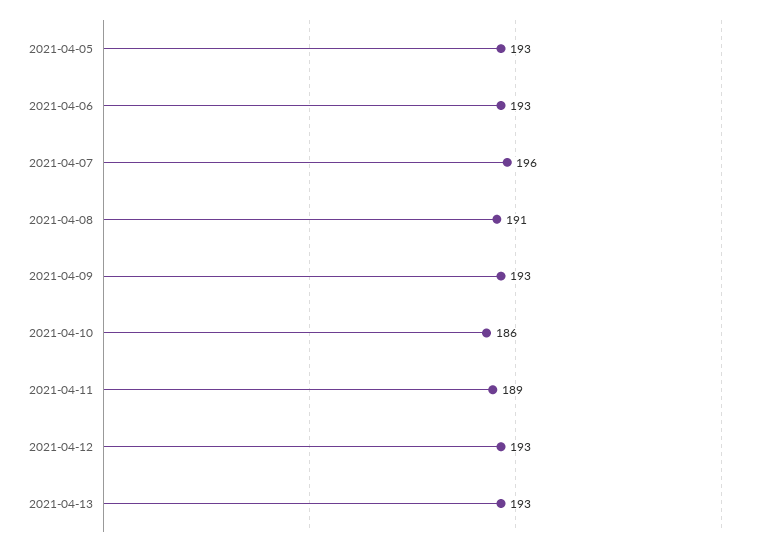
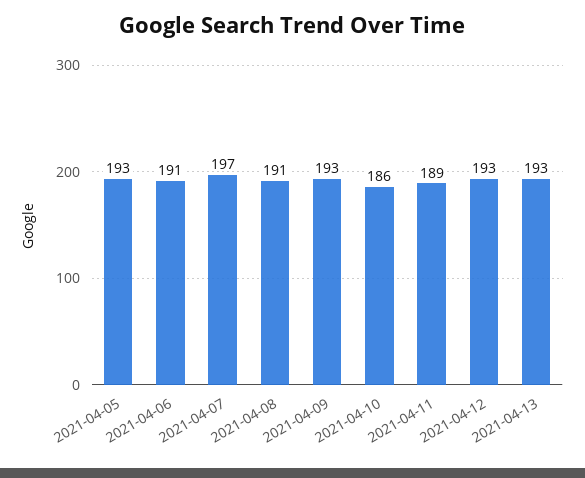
2021-04-06: 193 -> 191
2021-04-07: 196 -> 197

